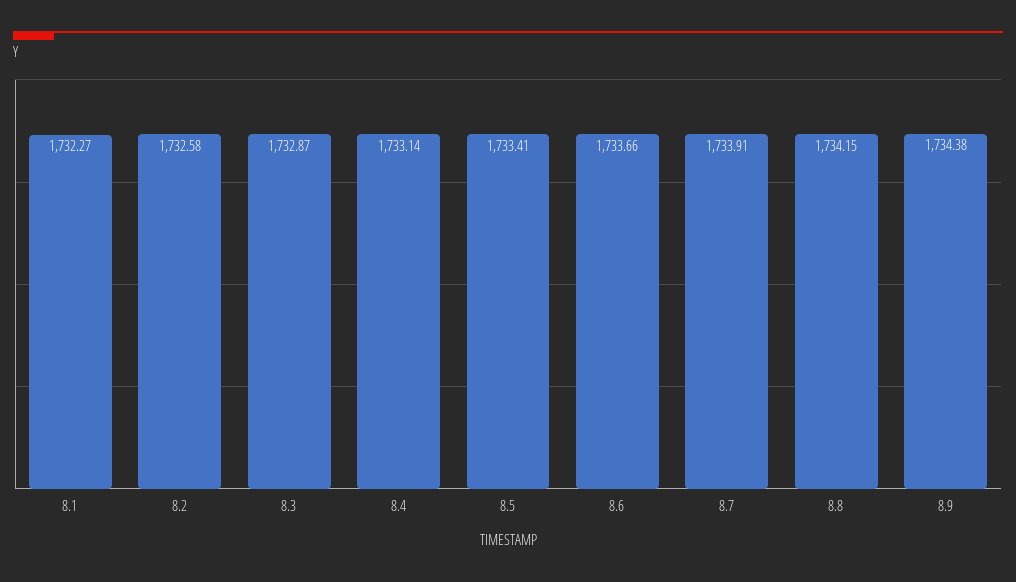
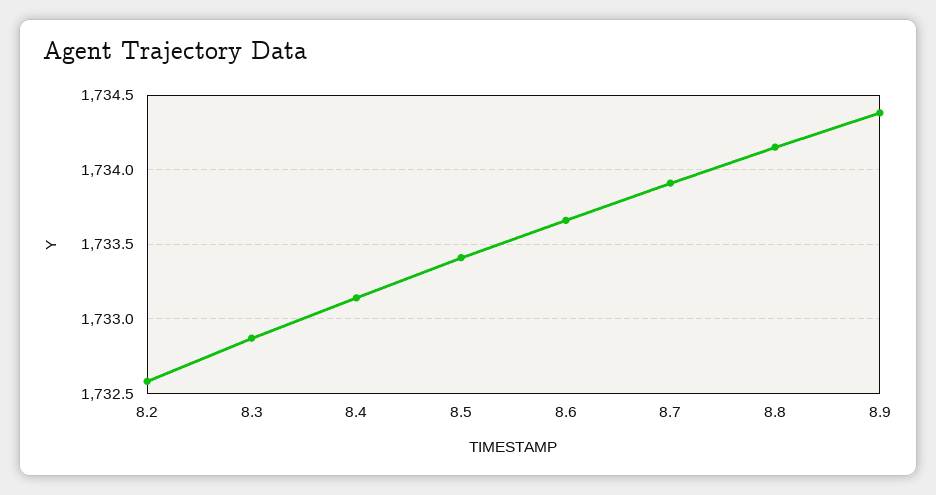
8.1: 1732.27 -> none

